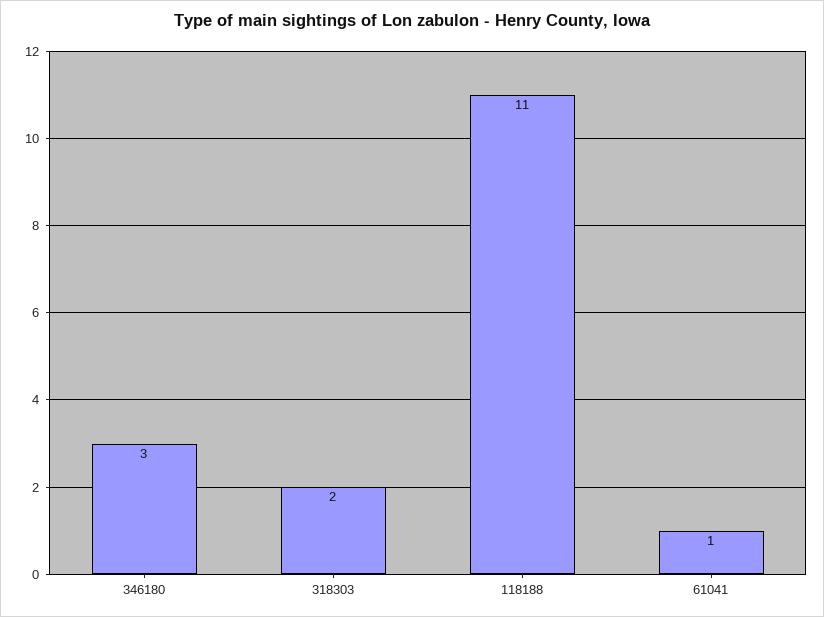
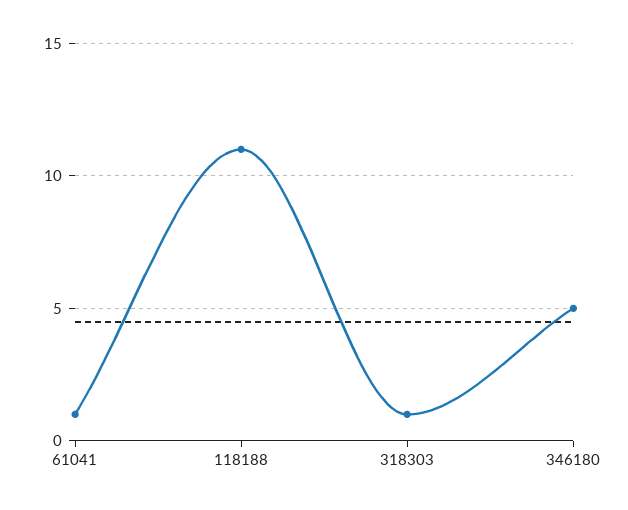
346180: 3 -> 5
318303: 2 -> 1

